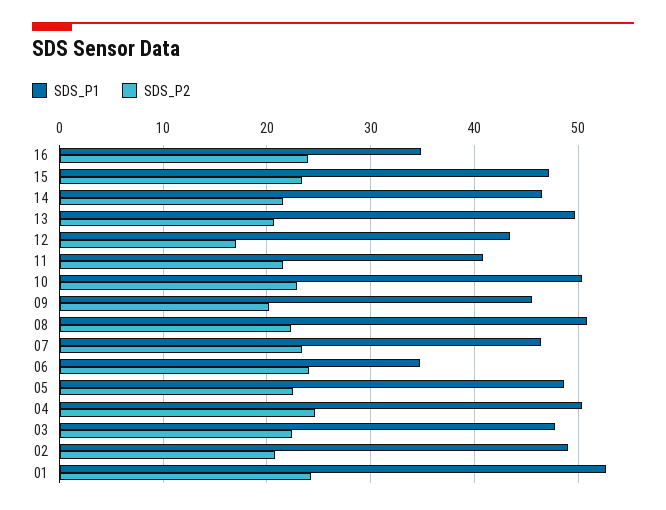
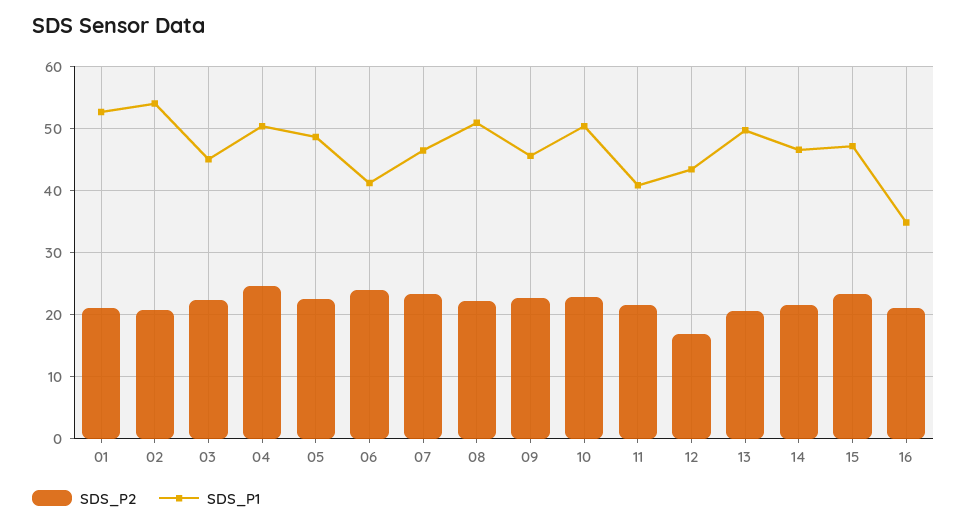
SDS_P2, 16: 24 -> 21
SDS_P2, 09: 20 -> 23
SDS_P1, 06: 35 -> 41
SDS_P1, 03: 48 -> 45
SDS_P1, 02: 49 -> 54
SDS_P2, 01: 24 -> 21

